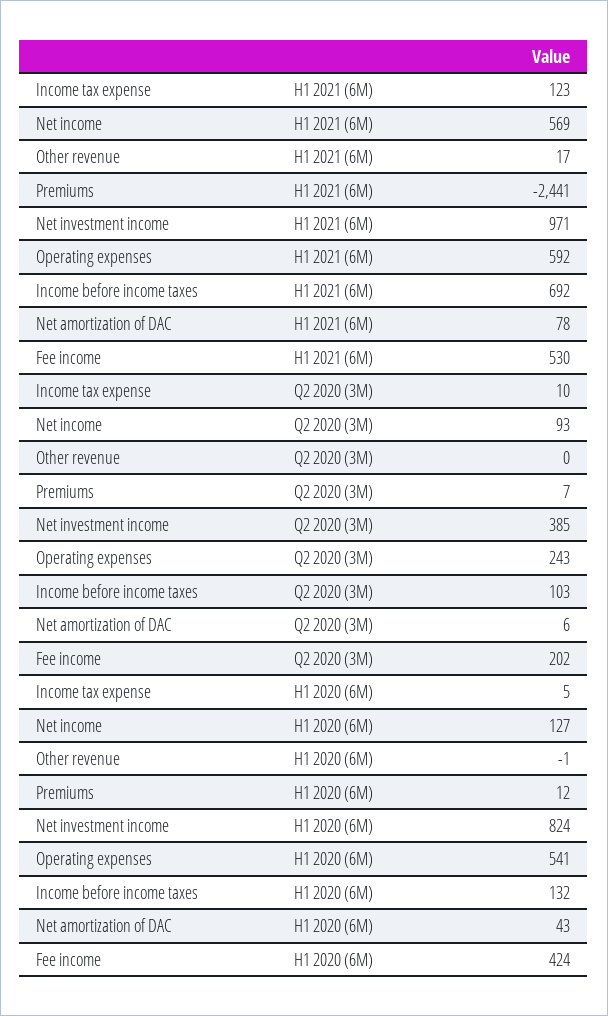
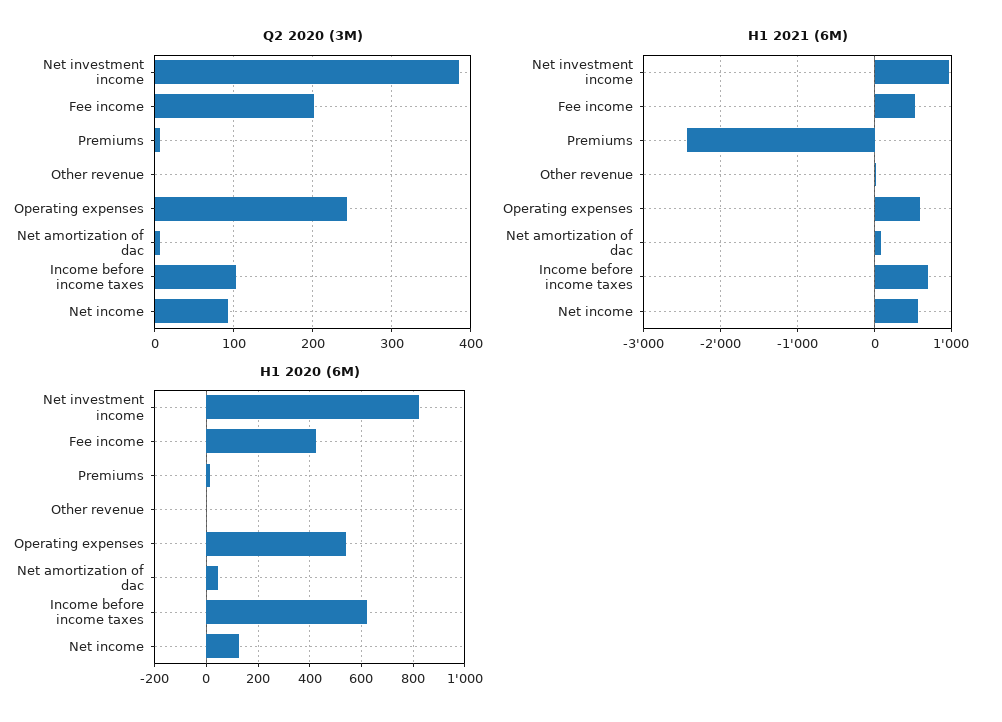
H1 2021 (6M), Income tax expense: 123 -> none
Q2 2020 (3M), Income tax expense: 10 -> none
H1 2020 (6M), Income tax expense: 5 -> none
H1 2020 (6M), Income before income taxes: 132 -> 625

